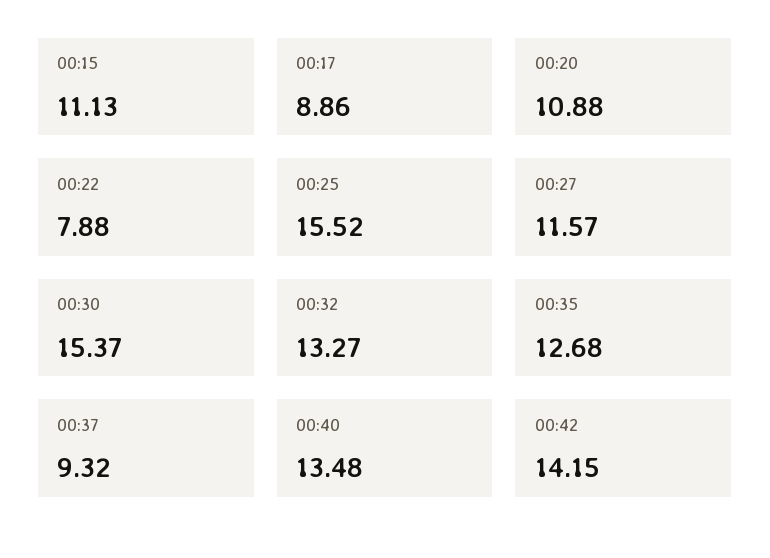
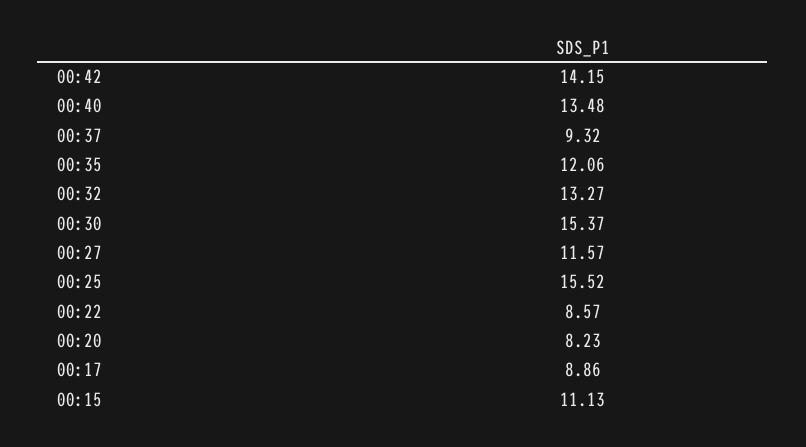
00:20: 10.88 -> 8.23
00:22: 7.88 -> 8.57
00:35: 12.68 -> 12.06

